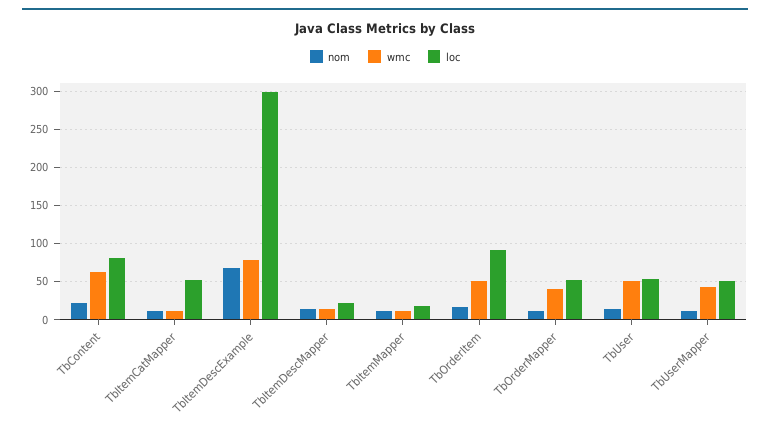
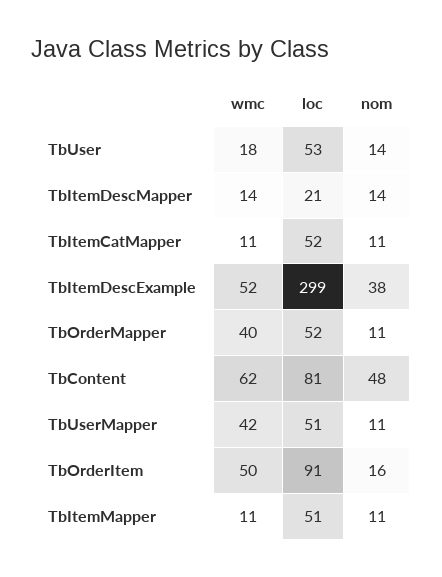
nom, TbContent: 20 -> 48
nom, TbItemDescExample: 70 -> 38
wmc, TbItemDescExample: 80 -> 52
loc, TbItemMapper: 20 -> 51
wmc, TbUser: 50 -> 18

